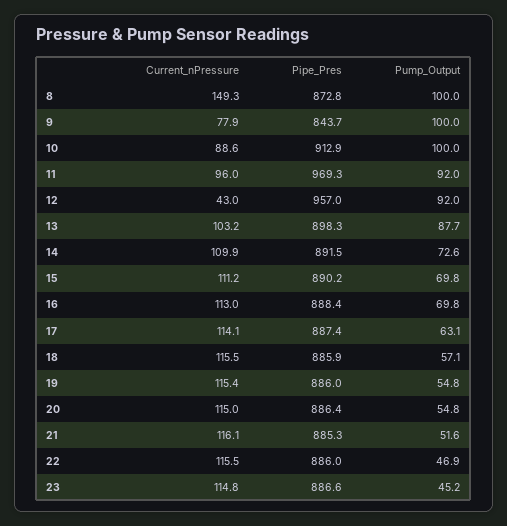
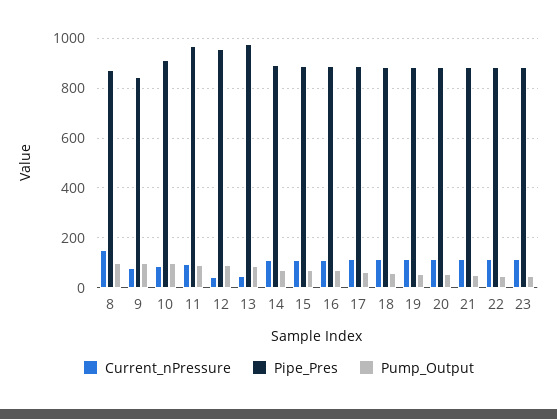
Current_nPressure, 13: 103.2 -> 50
Pipe_Pres, 13: 898.3 -> 975

